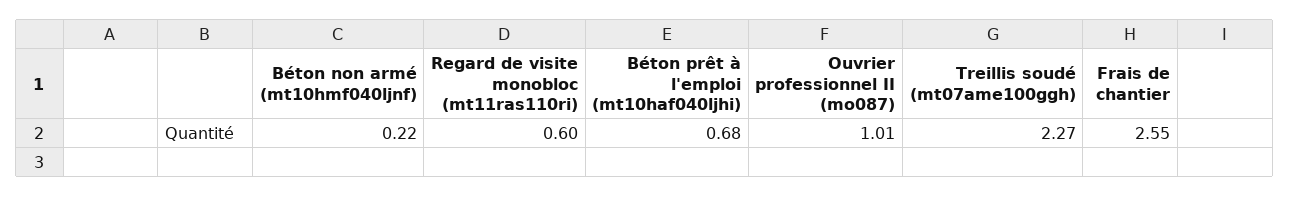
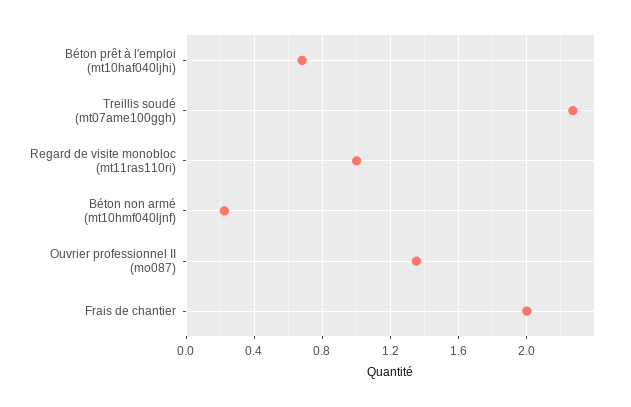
Regard de visite monobloc (mt11ras110ri): 0.6 -> 1
Ouvrier professionnel II (mo087): 1.01 -> 1.35
Frais de chantier: 2.55 -> 2

